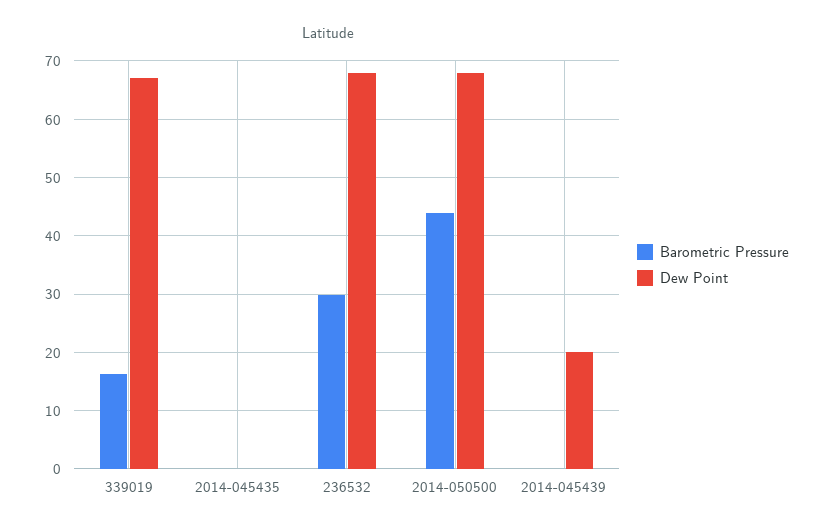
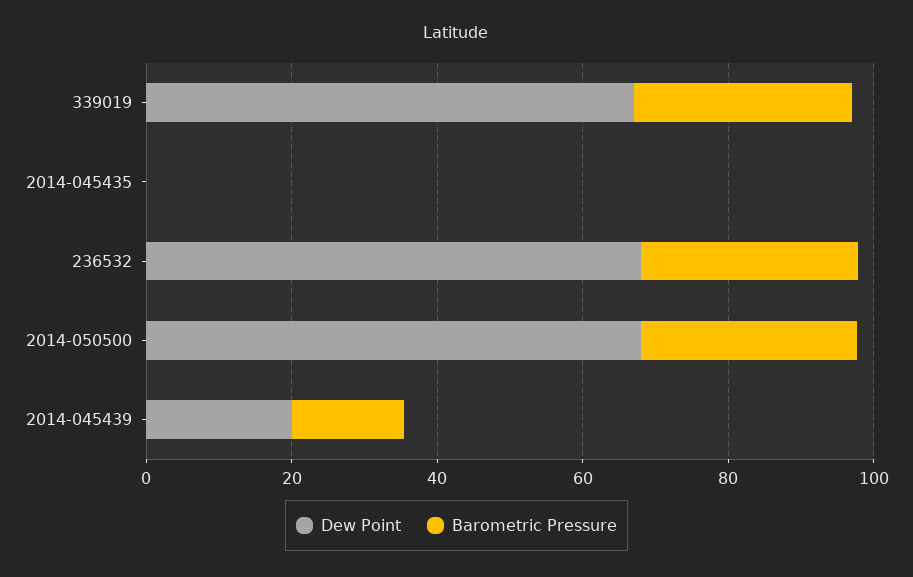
Barometric Pressure, 339019: 16 -> 30
Barometric Pressure, 2014-050500: 44 -> 30
Barometric Pressure, 2014-045439: 0 -> 15

